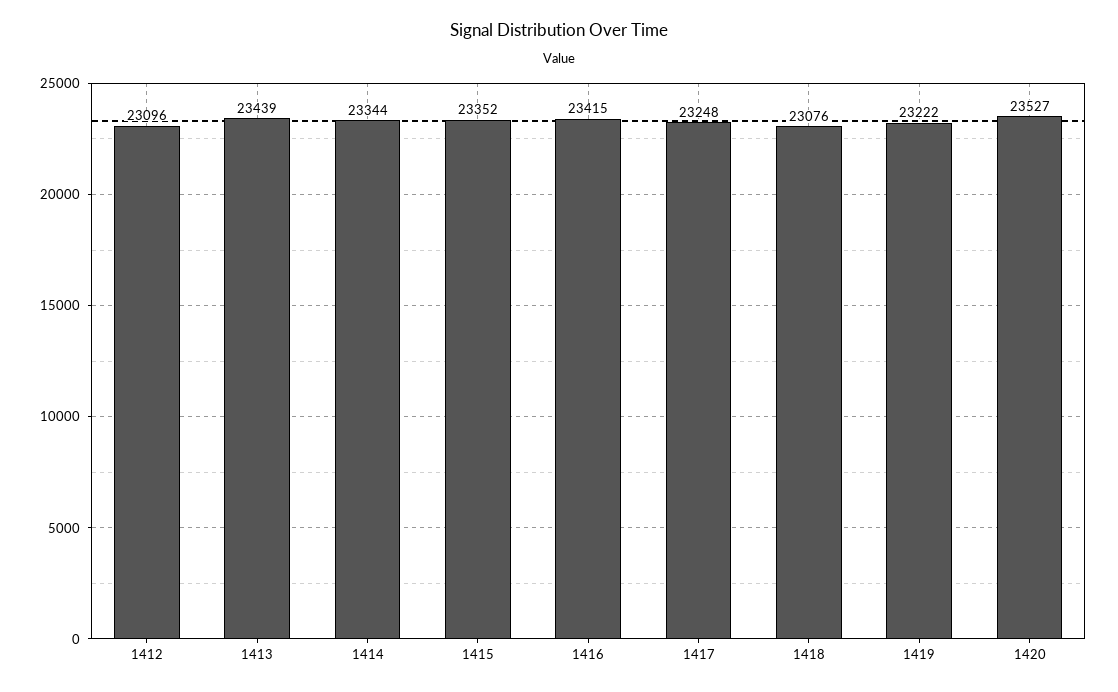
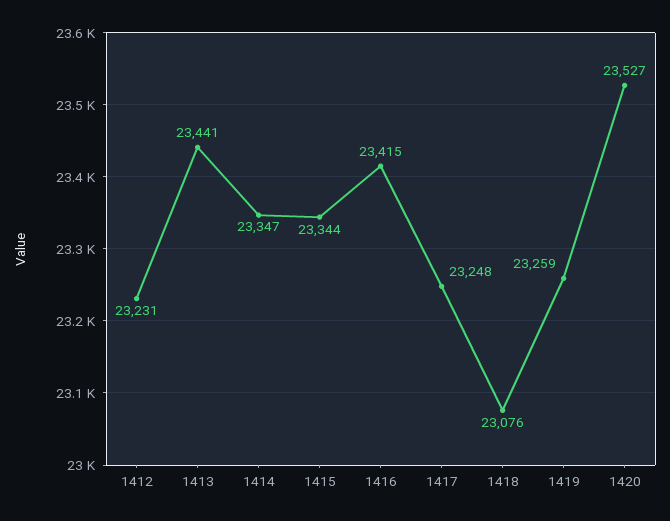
1412: 23096 -> 23231
1413: 23439 -> 23441
1414: 23344 -> 23347
1415: 23352 -> 23344
1419: 23222 -> 23259

